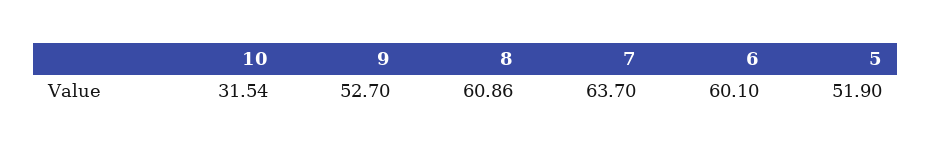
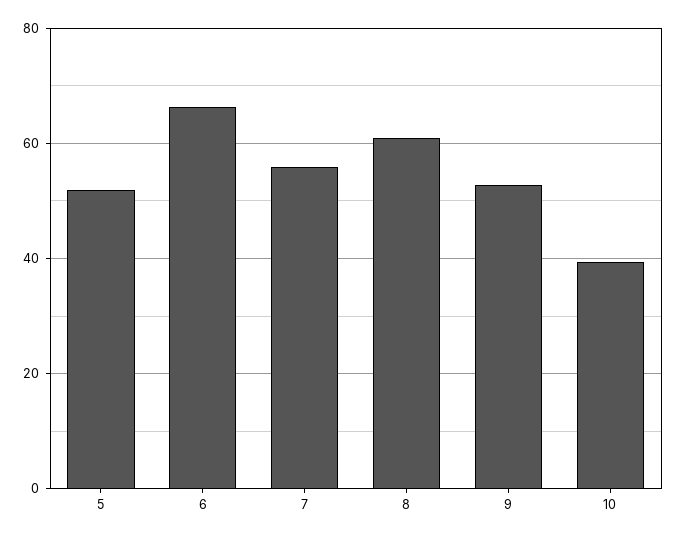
10: 31.54 -> 40
7: 63.7 -> 56
6: 60.1 -> 66

